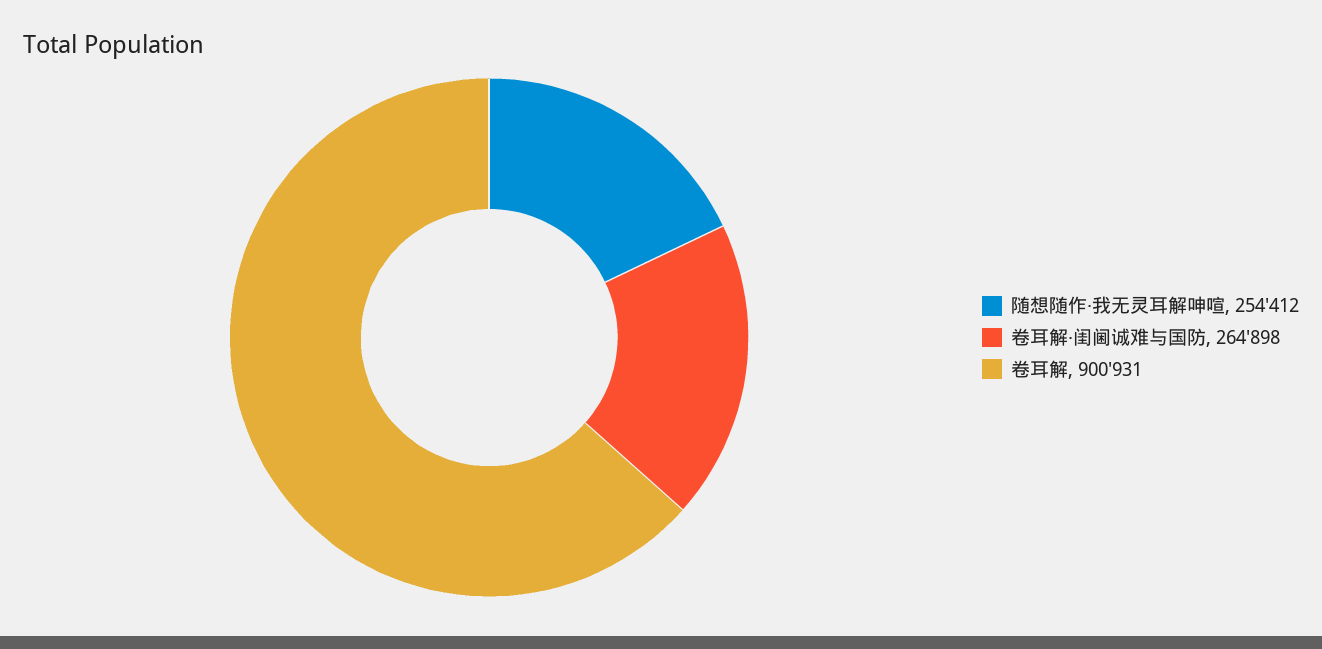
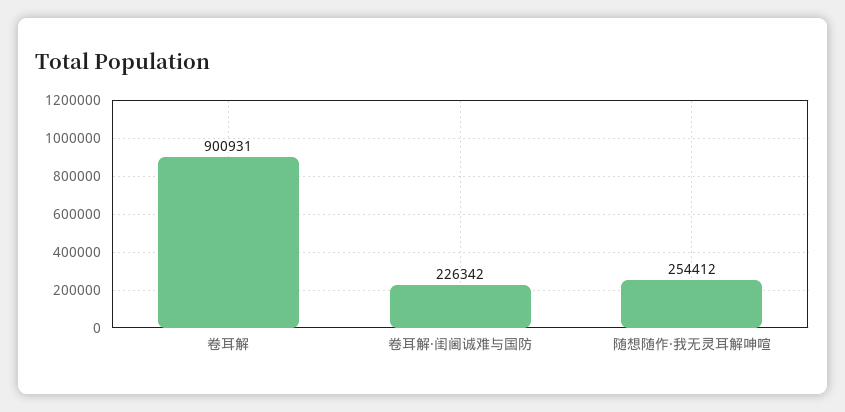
卷耳解·闺阃诚难与国防: 264898 -> 226342

